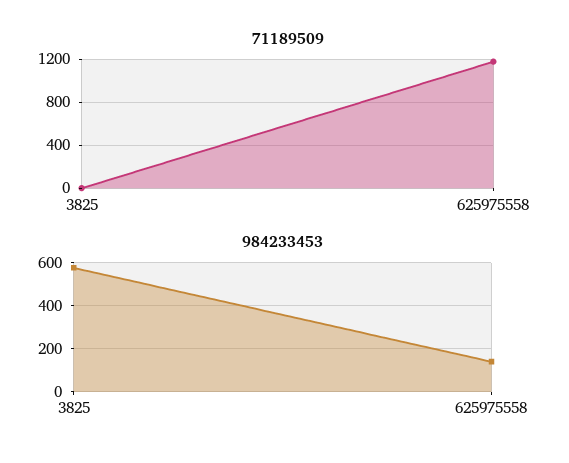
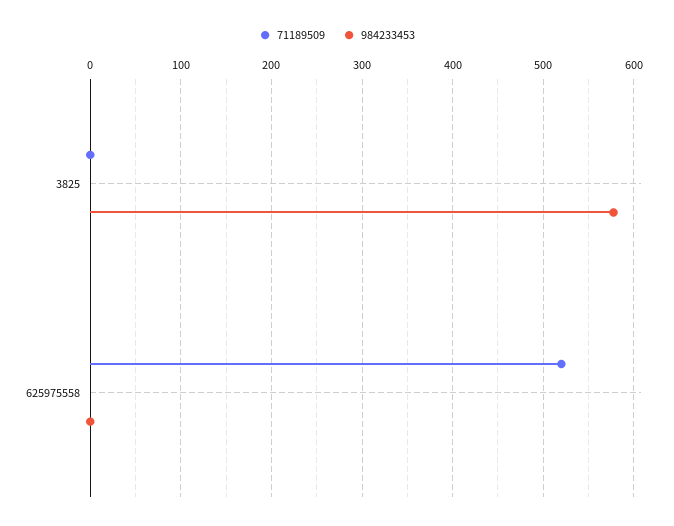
71189509, 625975558: 1200 -> 520
984233453, 625975558: 150 -> 0

